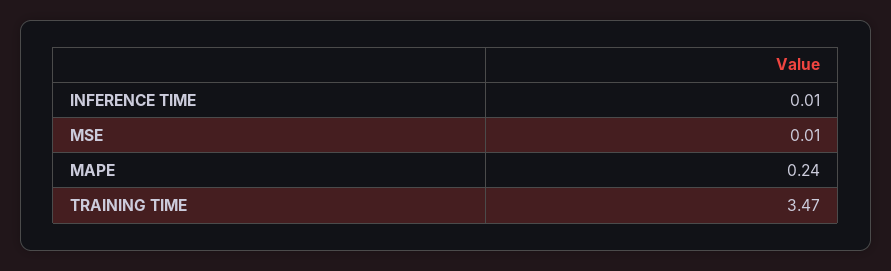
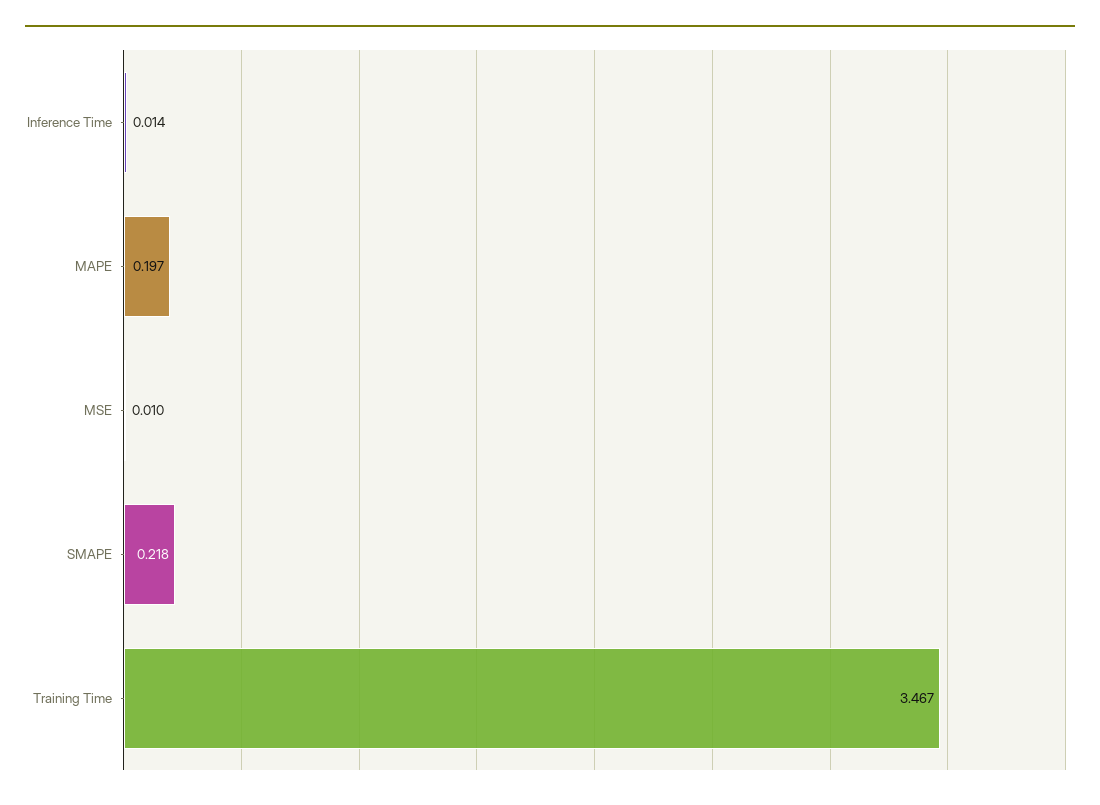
MAPE: 0.24 -> 0.197
SMAPE: none -> 0.218

